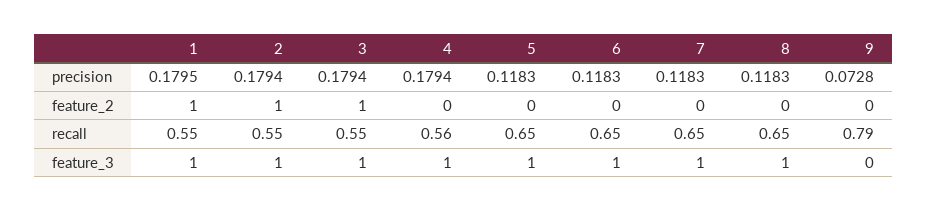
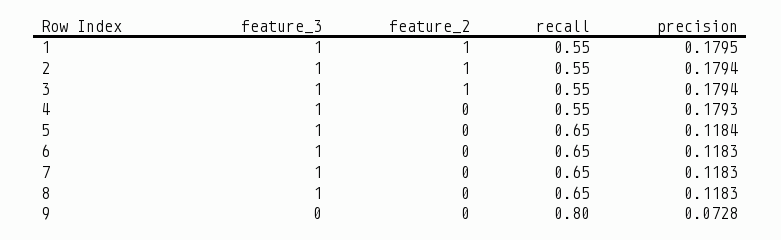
4, precision: 0.1794 -> 0.1793
5, precision: 0.1183 -> 0.1184
4, recall: 0.56 -> 0.55
9, recall: 0.79 -> 0.8

